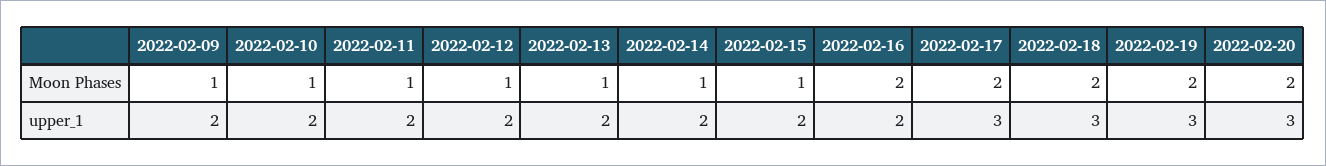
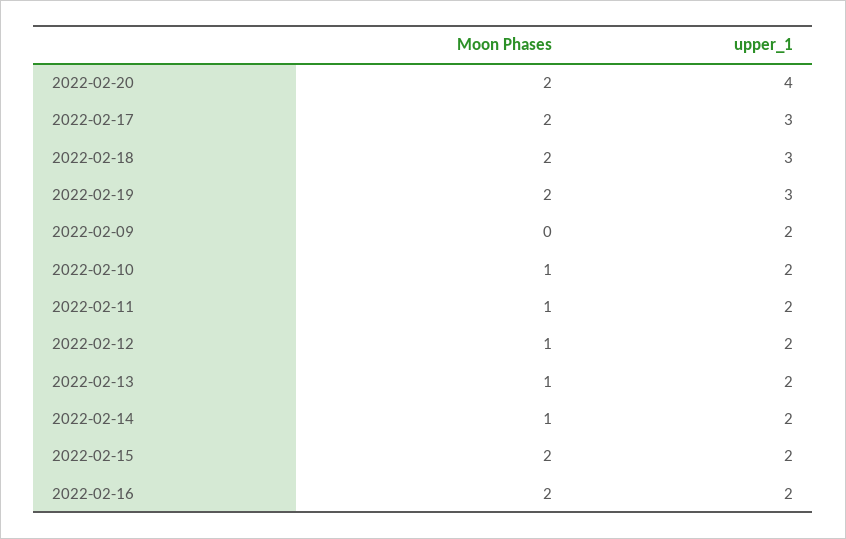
2022-02-09, Moon Phases: 1 -> 0
2022-02-15, Moon Phases: 1 -> 2
2022-02-20, upper_1: 3 -> 4

